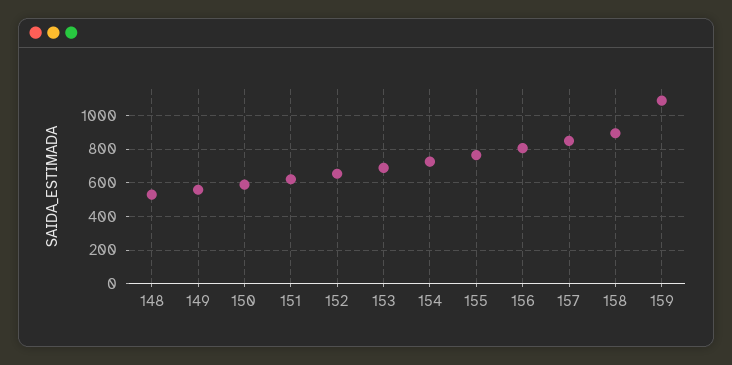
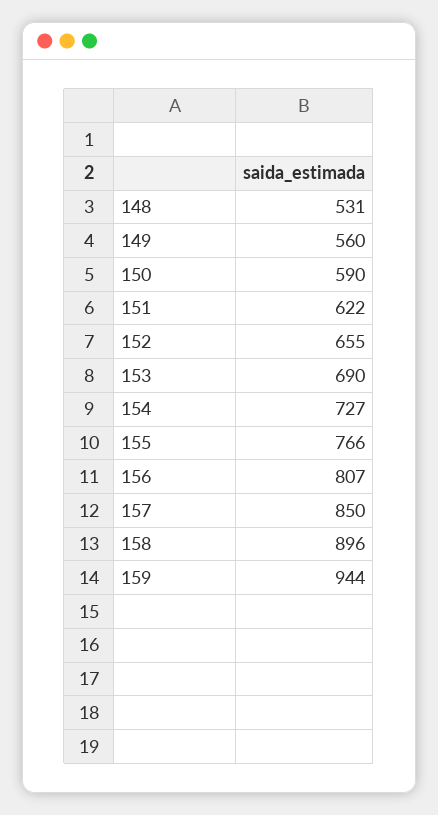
159: 1100 -> 944

